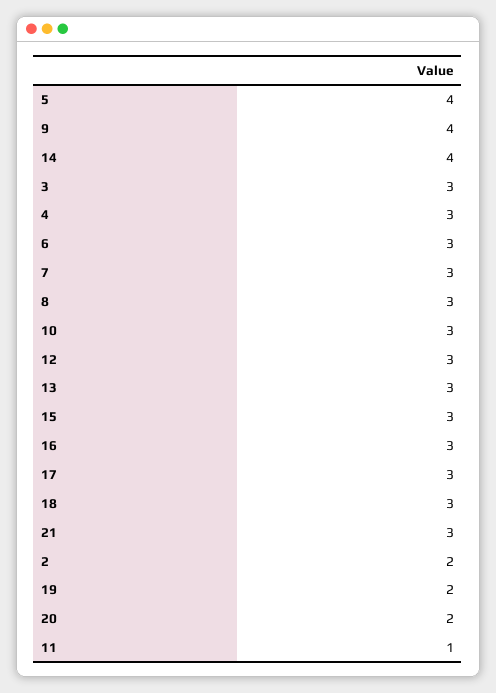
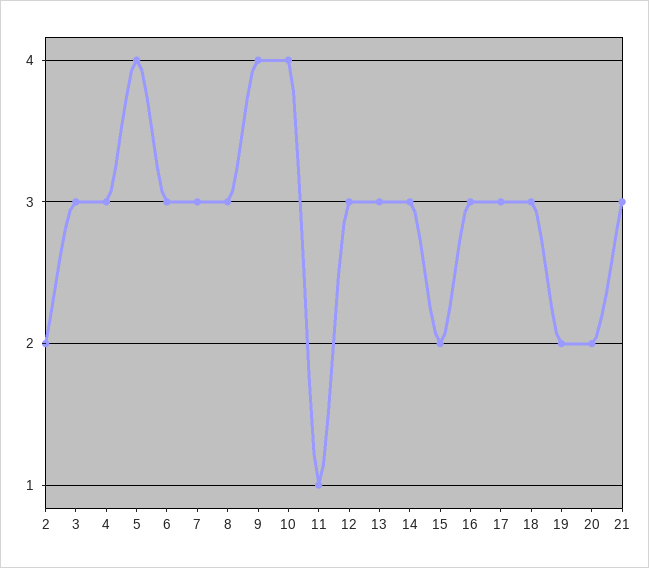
14: 4 -> 3
10: 3 -> 4
15: 3 -> 2

